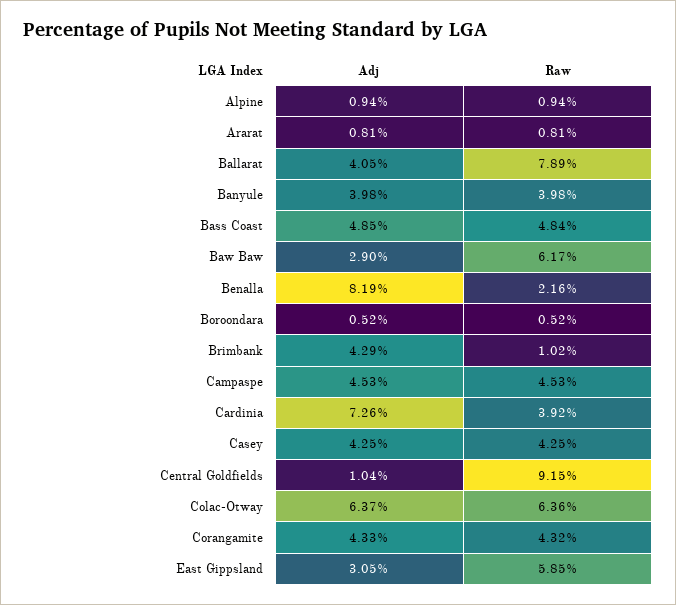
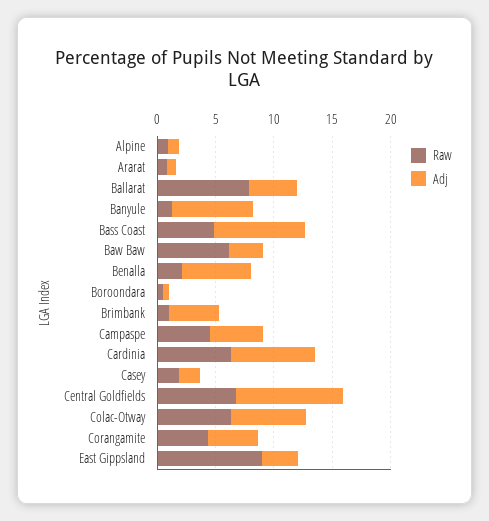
Adj, Banyule: 3.98 -> 7
Raw, Banyule: 3.98 -> 1
Adj, Bass Coast: 4.85 -> 8
Adj, Benalla: 8.19 -> 6
Raw, Cardinia: 3.92 -> 6
Adj, Casey: 4.25 -> 2
Raw, Casey: 4.25 -> 2
Adj, Central Goldfields: 1.04 -> 9
Raw, Central Goldfields: 9.15 -> 7
Raw, East Gippsland: 5.85 -> 9

